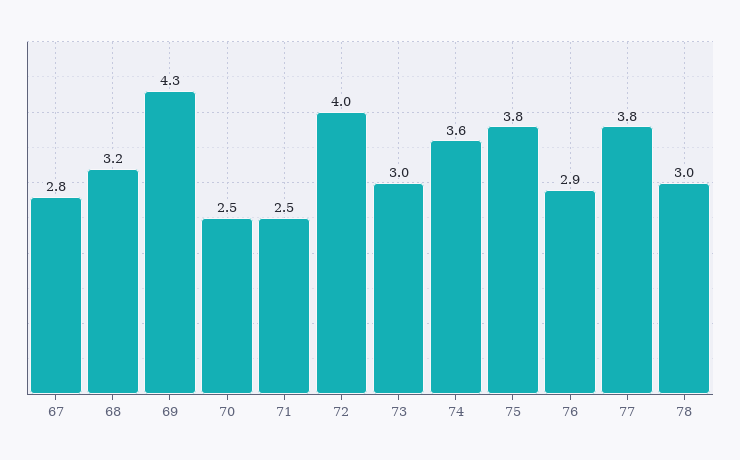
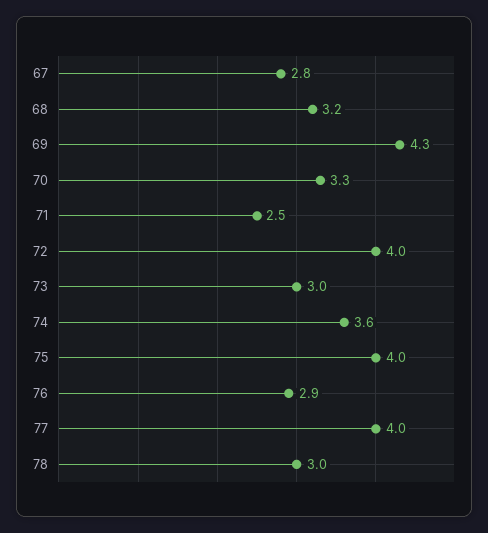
70: 2.5 -> 3.3
75: 3.8 -> 4
77: 3.8 -> 4

